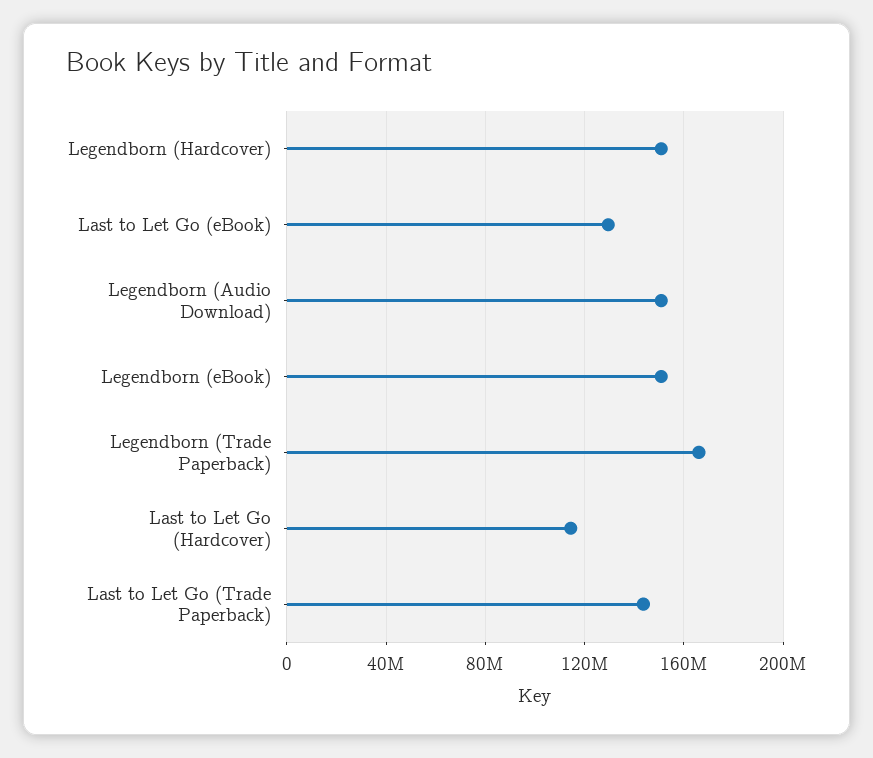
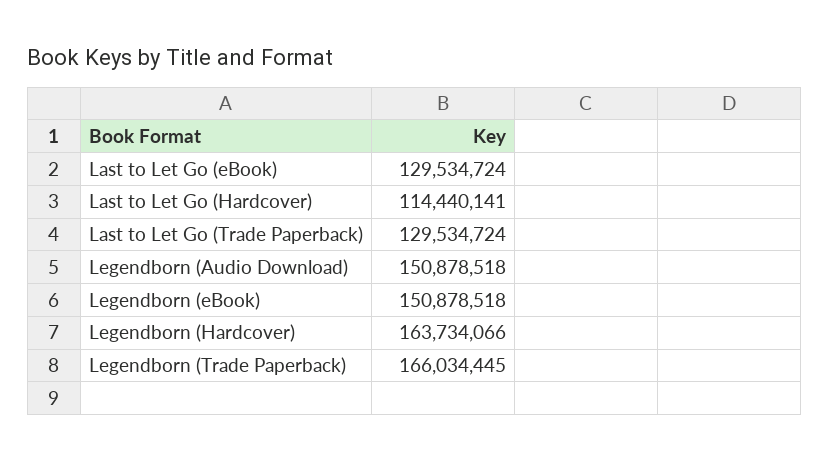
Legendborn (Hardcover): 150000000 -> 163734066
Last to Let Go (Trade Paperback): 145000000 -> 129534724

